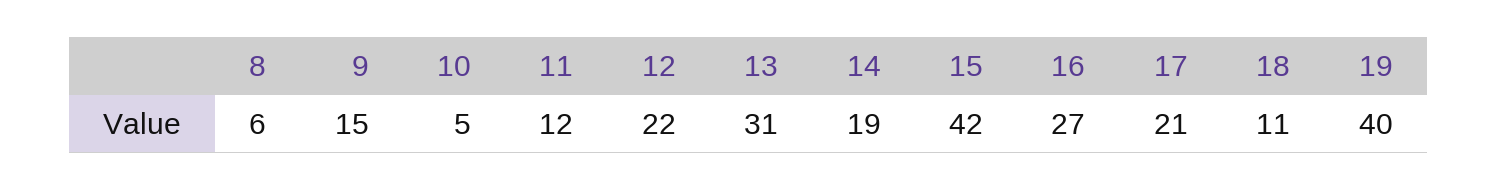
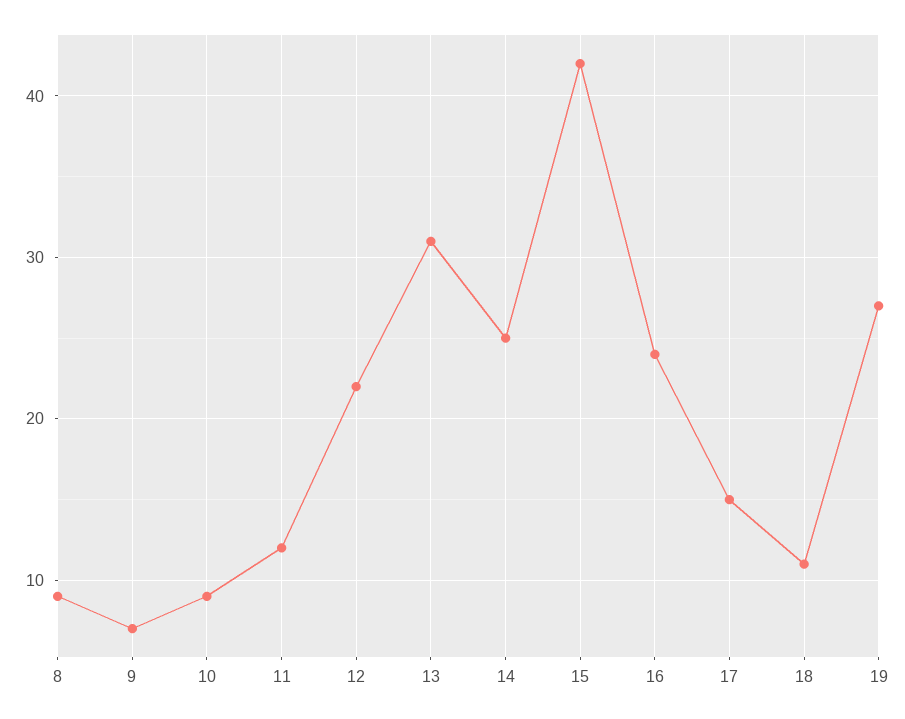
8: 6 -> 9
9: 15 -> 7
10: 5 -> 9
14: 19 -> 25
16: 27 -> 24
17: 21 -> 15
19: 40 -> 27

